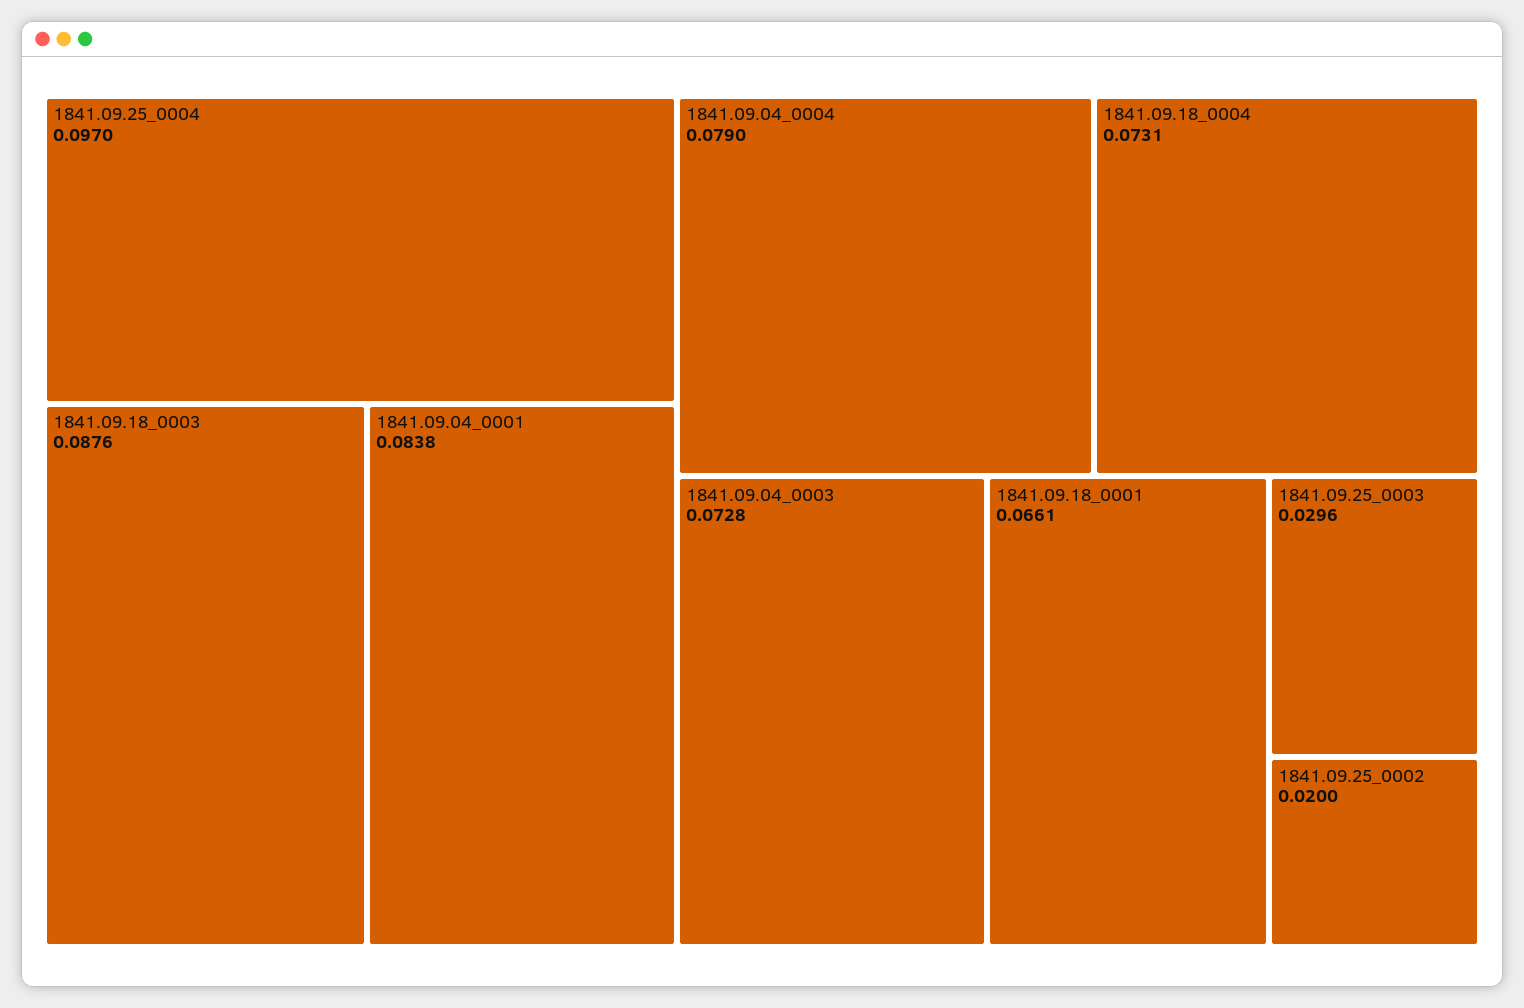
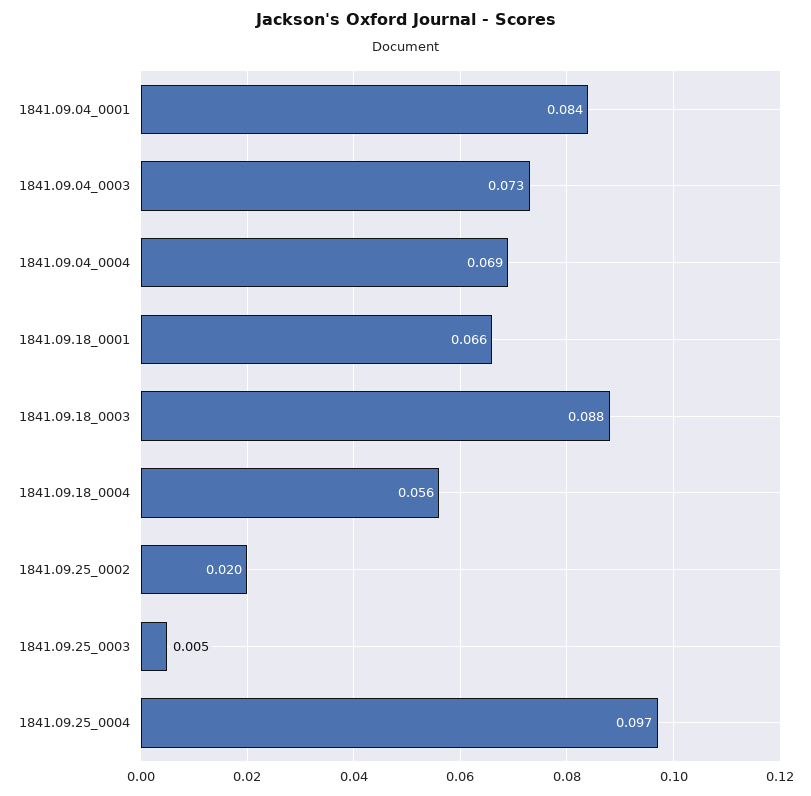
1841.09.04_0004: 0.079 -> 0.069
1841.09.18_0004: 0.0731 -> 0.056
1841.09.25_0003: 0.0296 -> 0.005

